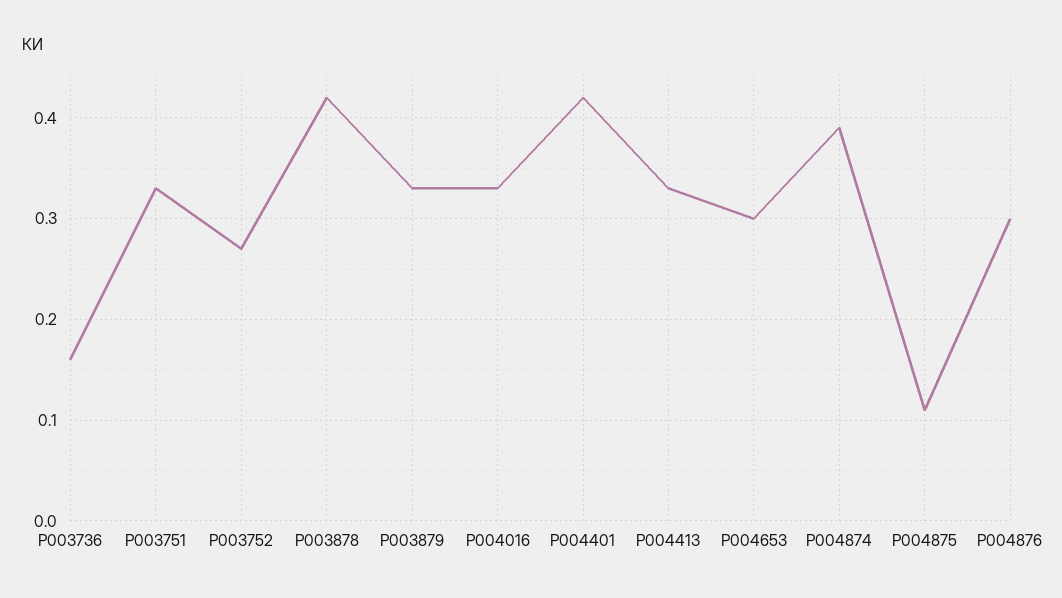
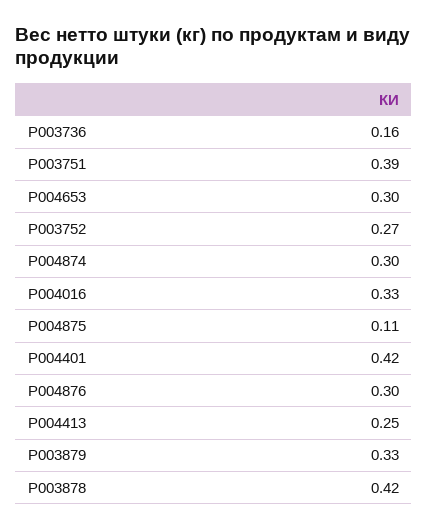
P003751: 0.33 -> 0.39
P004413: 0.33 -> 0.25
P004874: 0.39 -> 0.3

